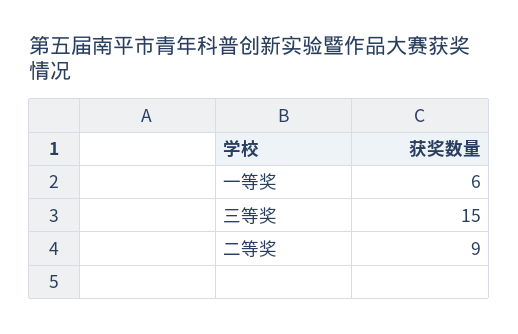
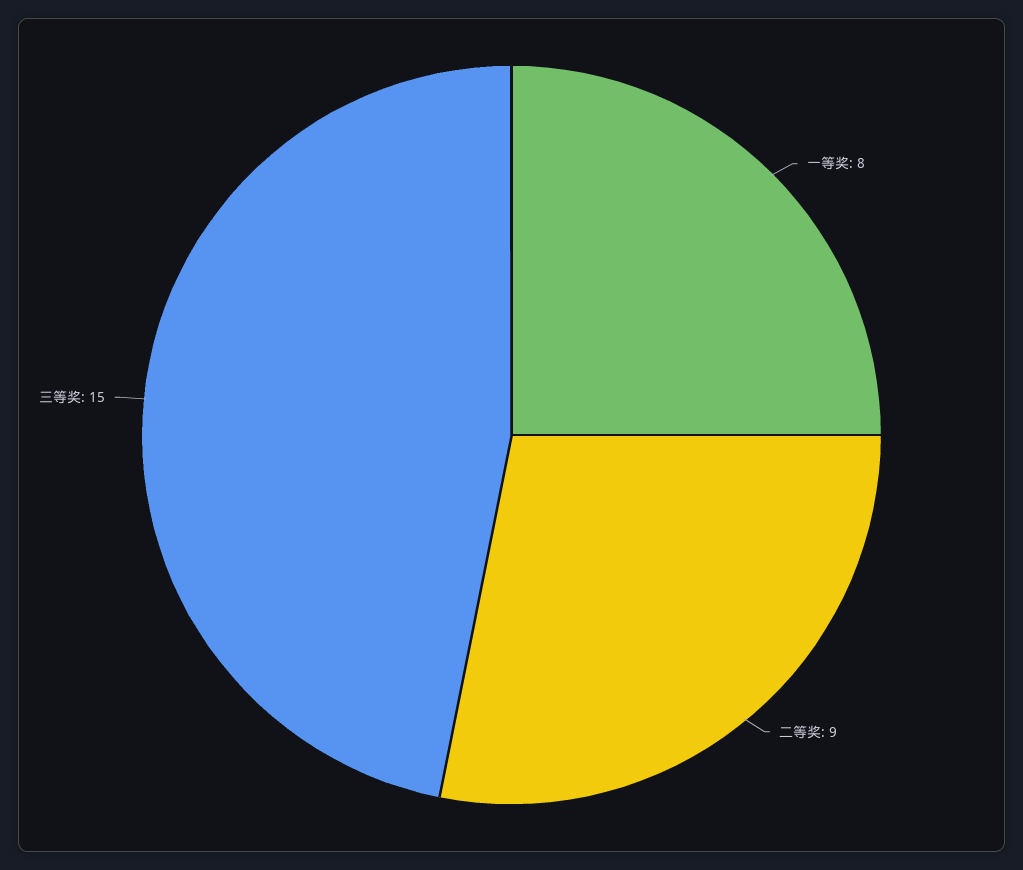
一等奖: 6 -> 8

